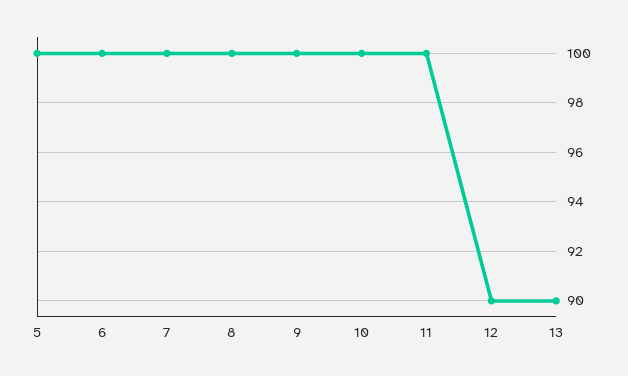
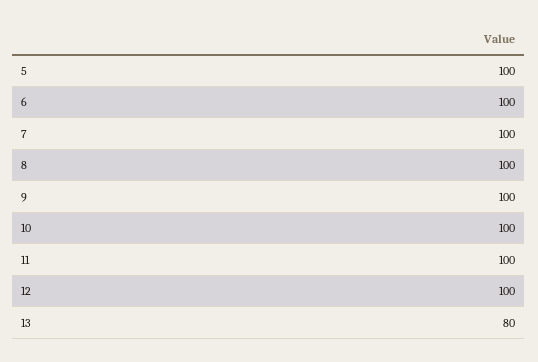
12: 90 -> 100
13: 90 -> 80

